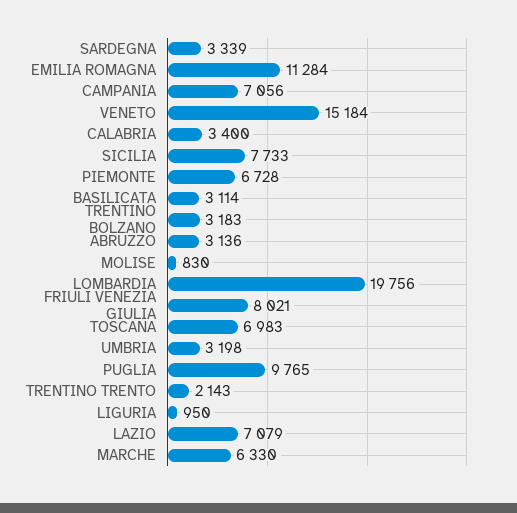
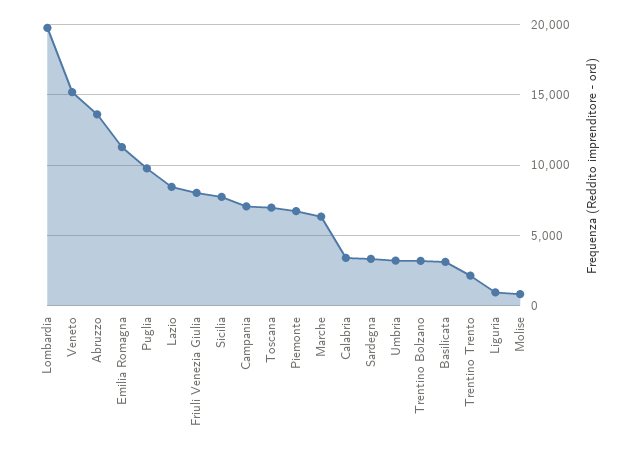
ABRUZZO: 3136 -> 13500
LAZIO: 7079 -> 8500

